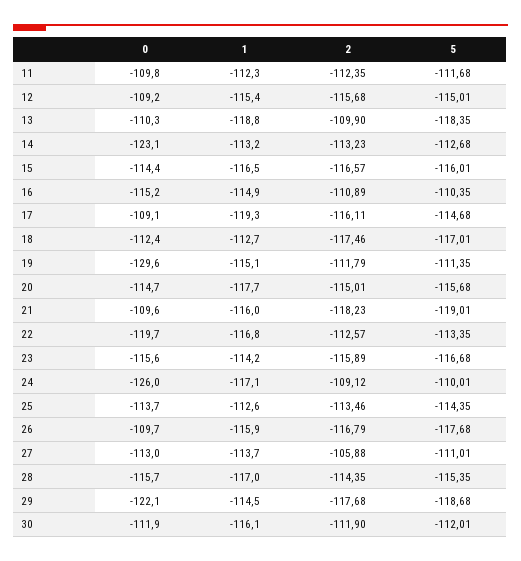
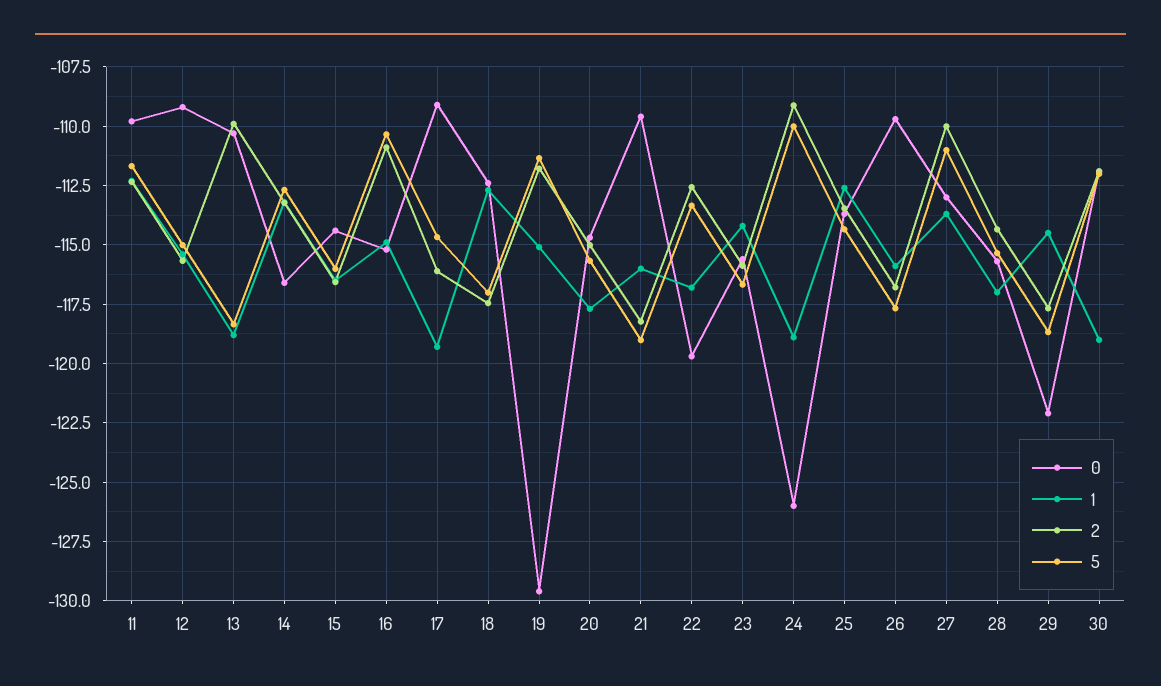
0, 14: -123.1 -> -116.5
1, 24: -117.1 -> -119
2, 27: -105.88 -> -110
1, 30: -116.1 -> -119

